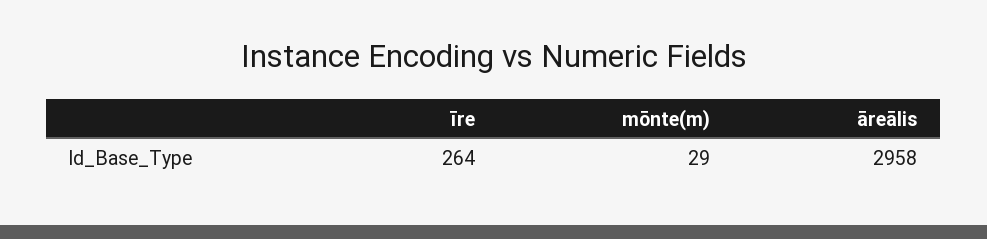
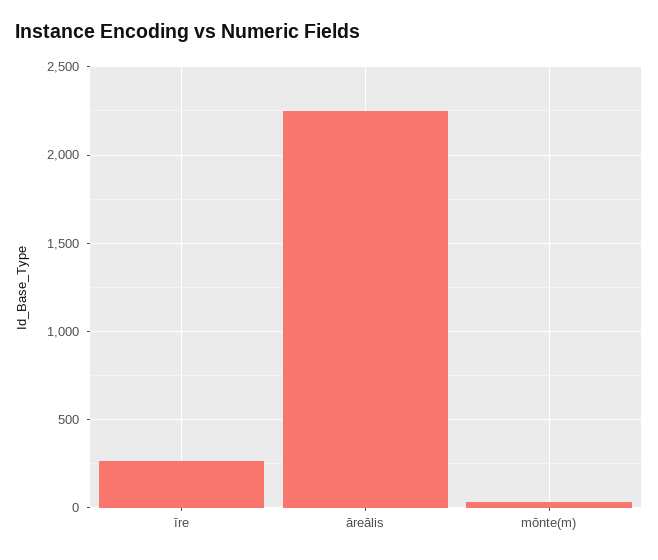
āreālis: 2958 -> 2250

